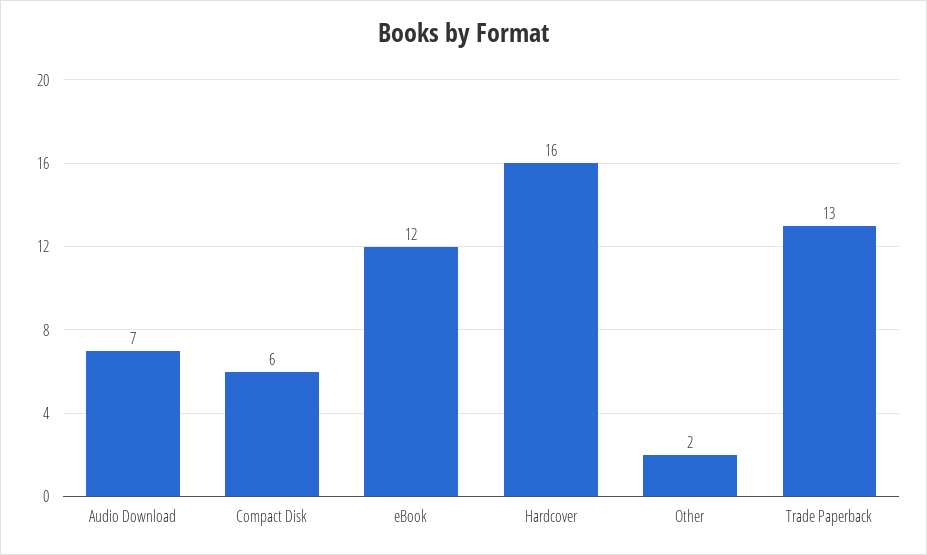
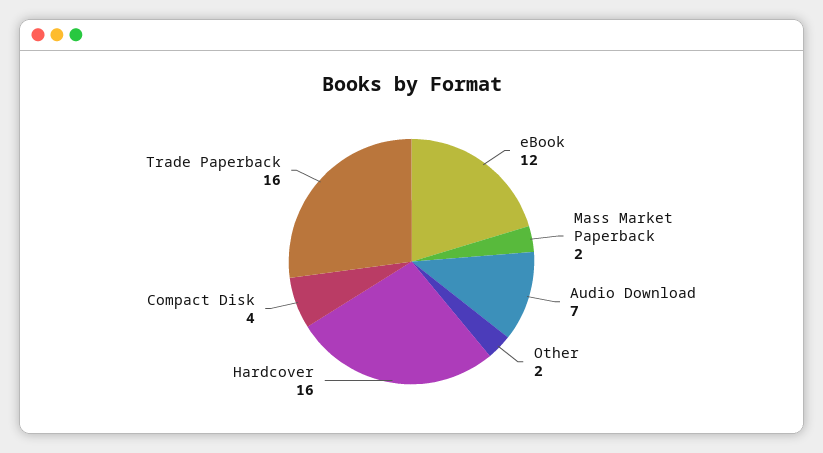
Compact Disk: 6 -> 4
Trade Paperback: 13 -> 16
Mass Market Paperback: none -> 2

